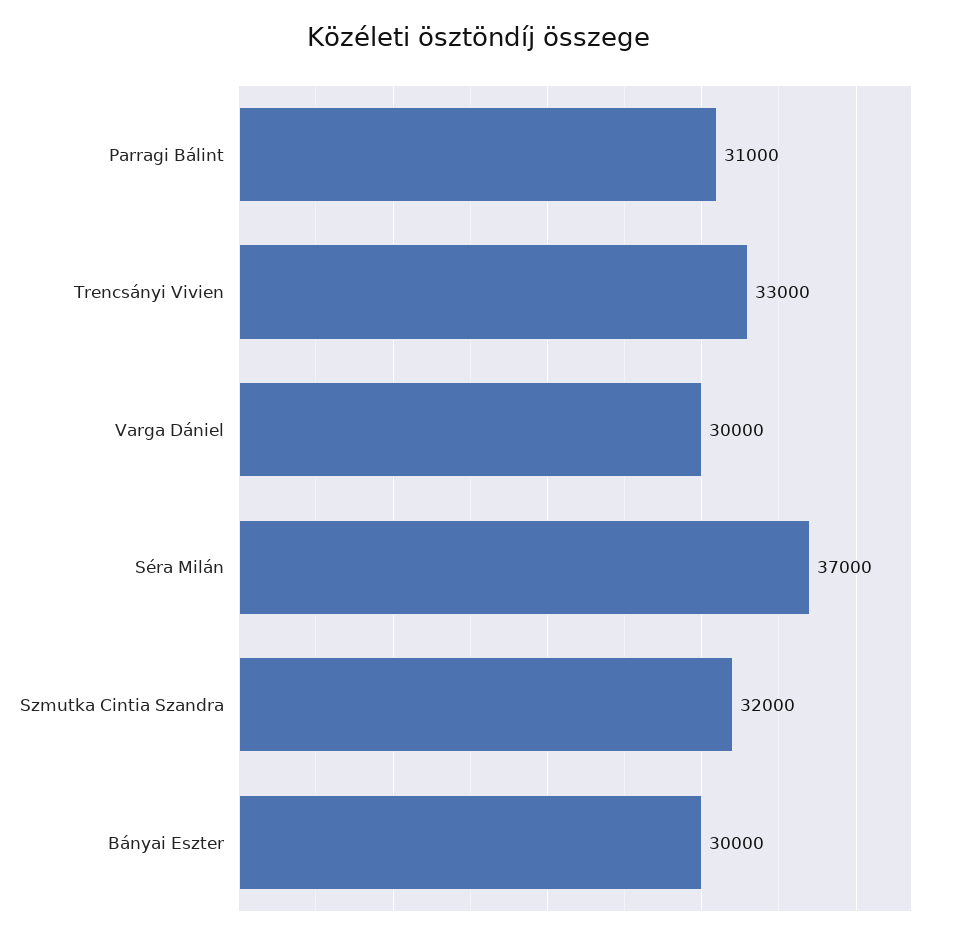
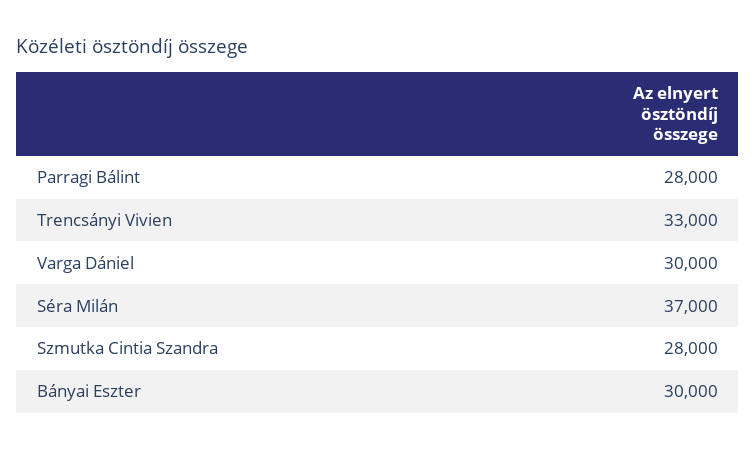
Parragi Bálint: 31000 -> 28000
Szmutka Cintia Szandra: 32000 -> 28000

